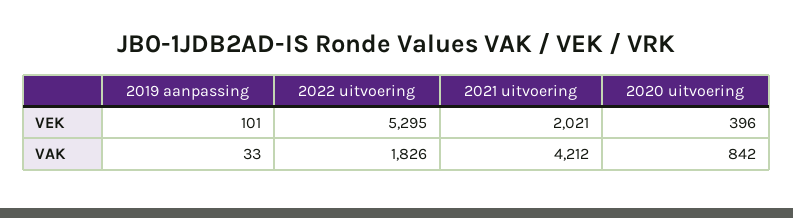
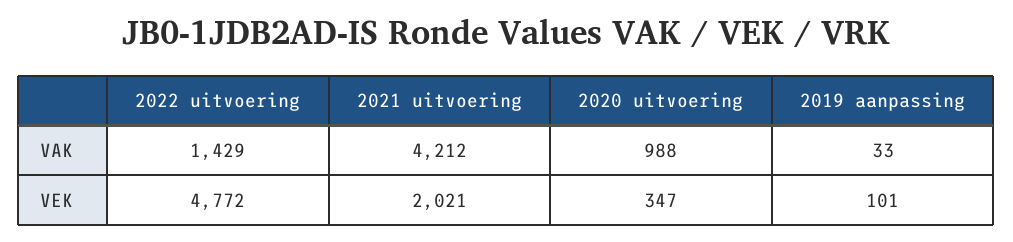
2022 uitvoering, VEK: 5295 -> 4772
2020 uitvoering, VEK: 396 -> 347
2022 uitvoering, VAK: 1826 -> 1429
2020 uitvoering, VAK: 842 -> 988

